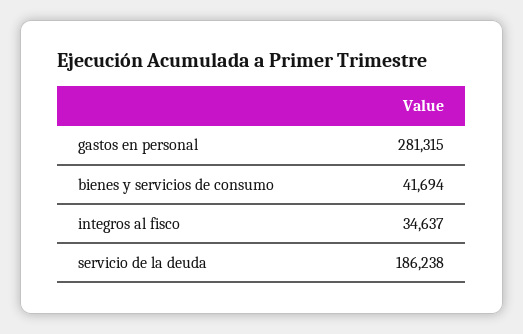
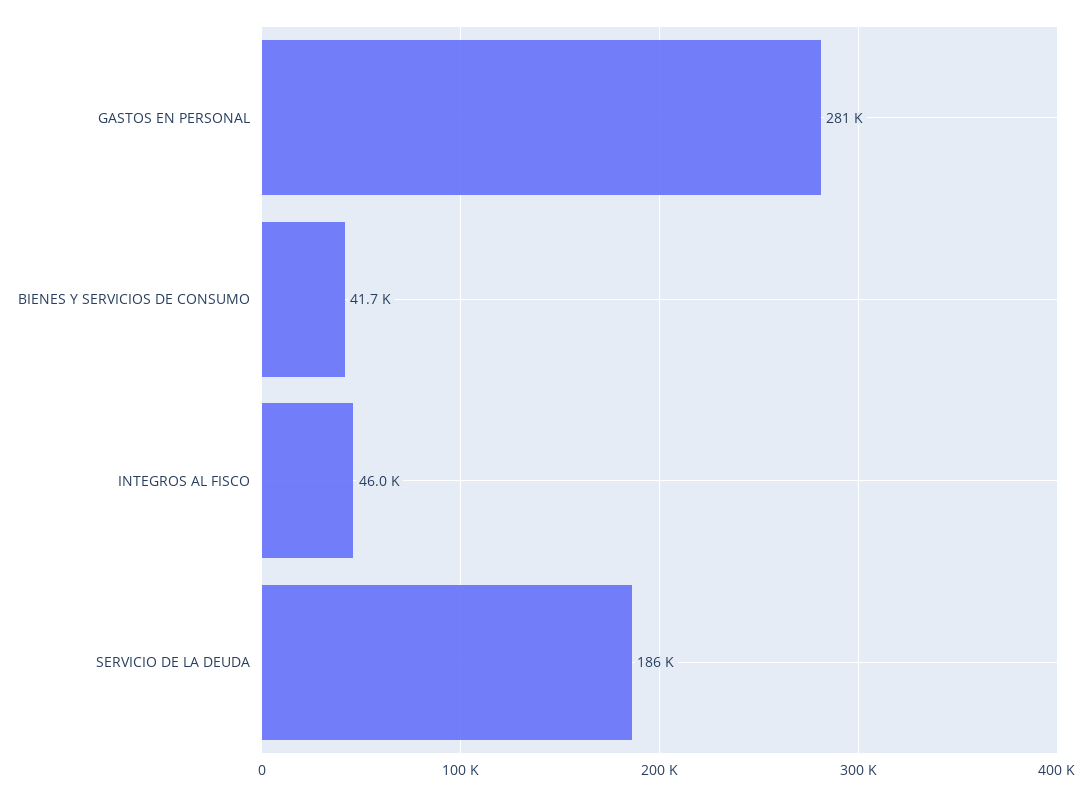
integros al fisco: 34637 -> 46000

